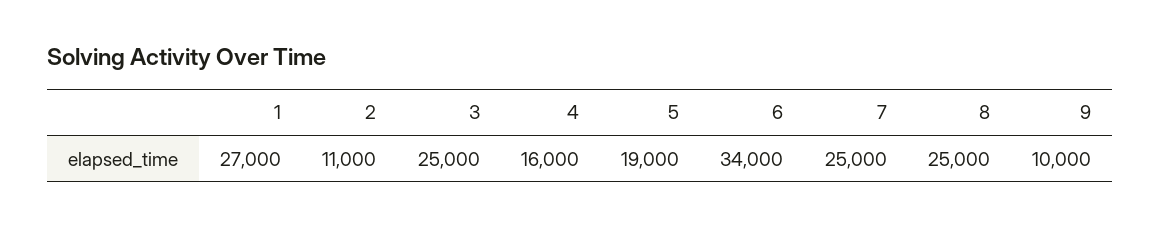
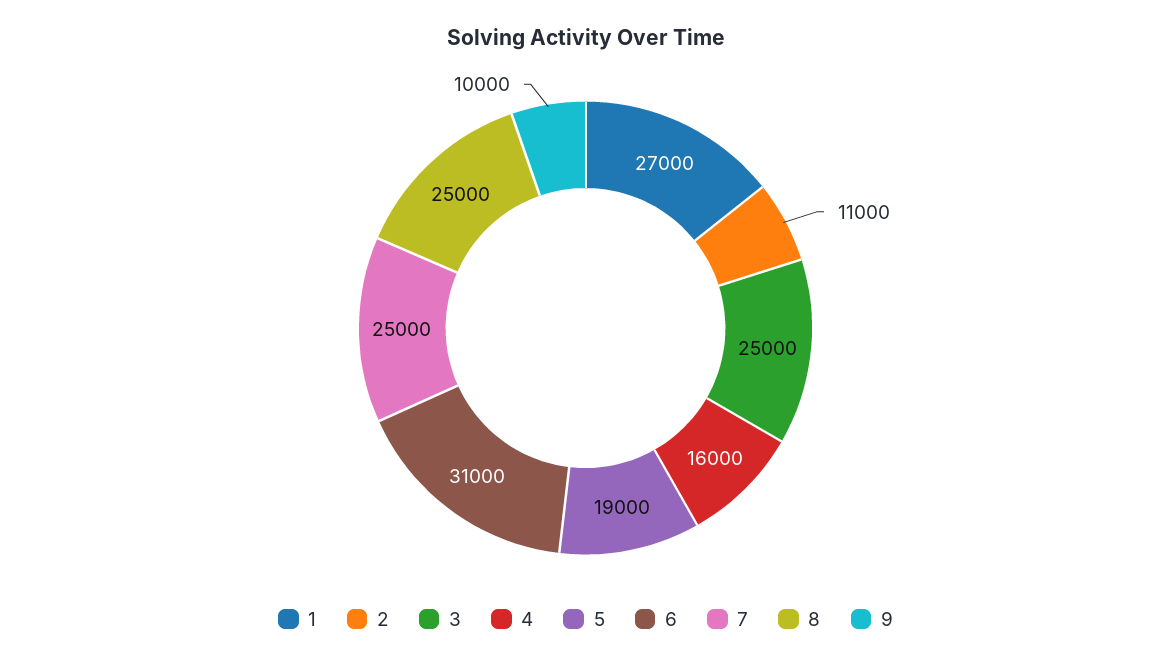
6: 34000 -> 31000

